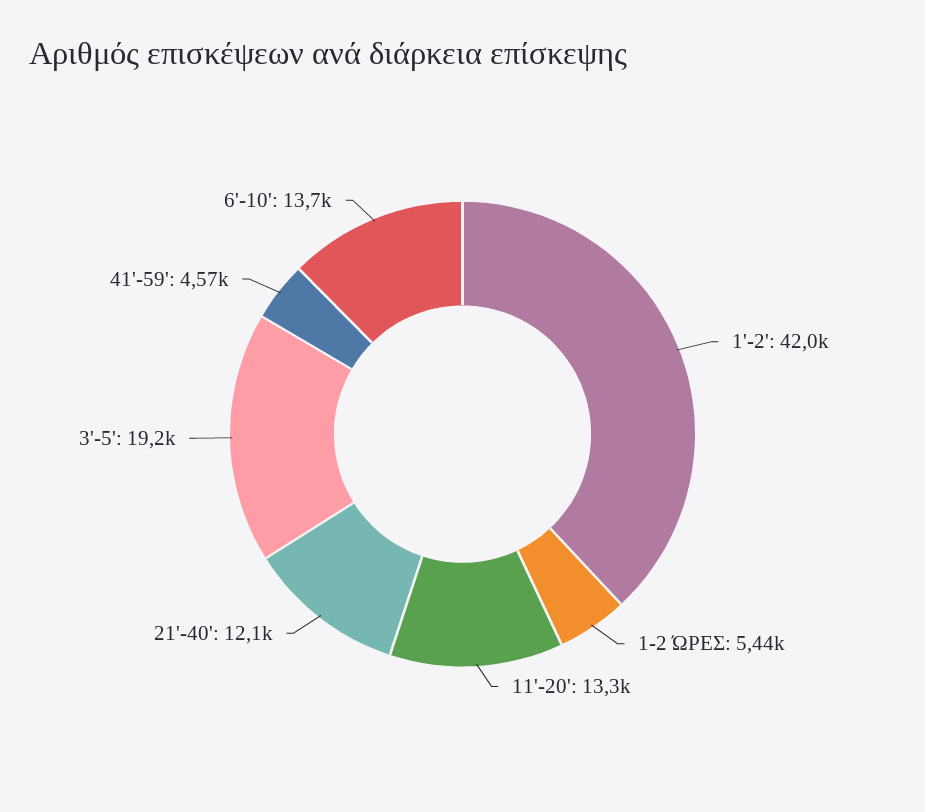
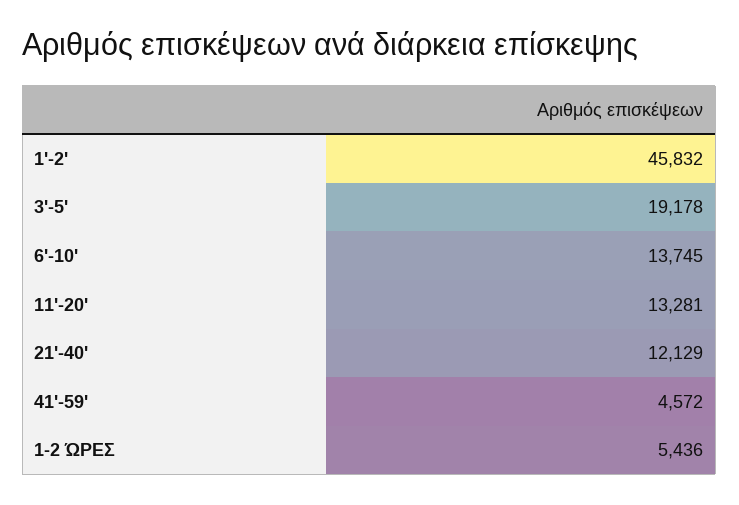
1'-2': 42000 -> 45832

